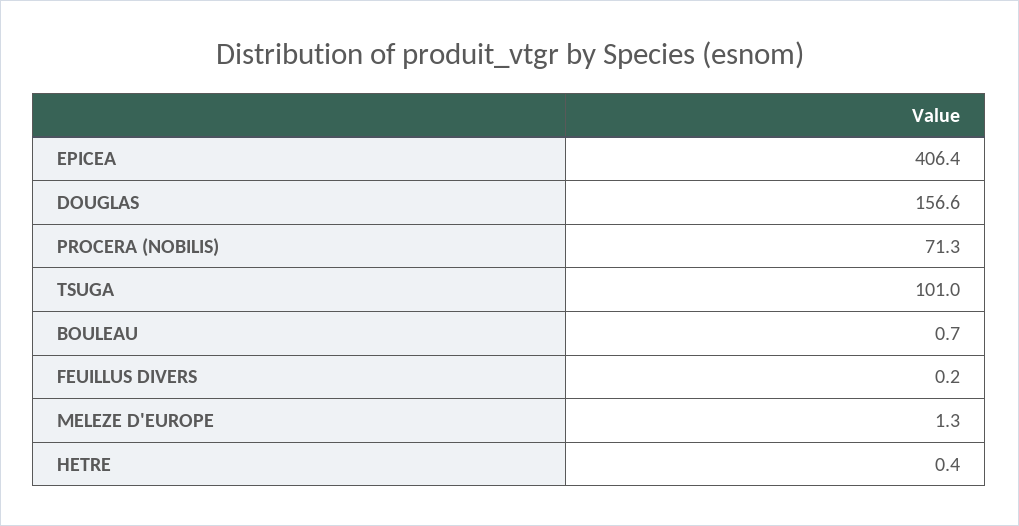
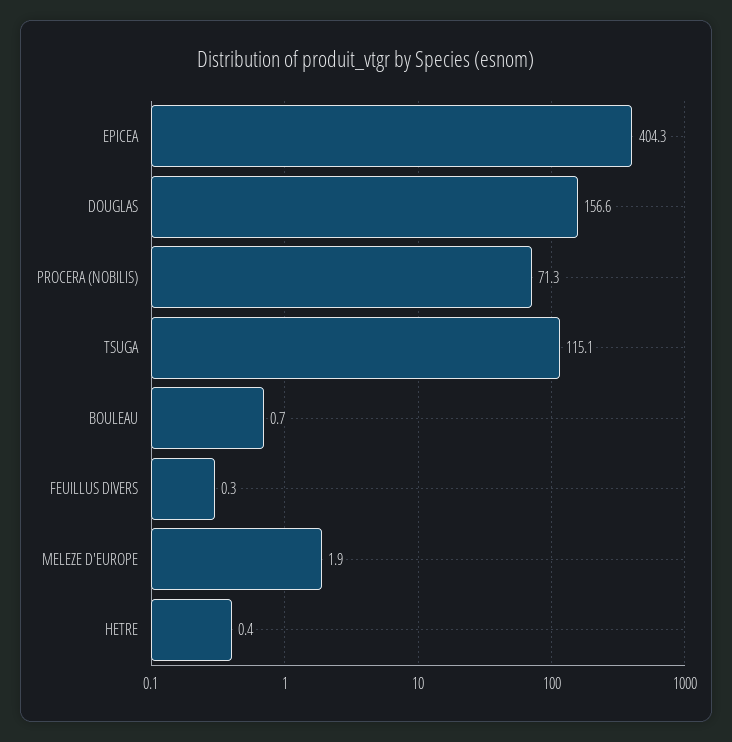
EPICEA: 406.4 -> 404.3
TSUGA: 101 -> 115.1
FEUILLUS DIVERS: 0.2 -> 0.3
MELEZE D'EUROPE: 1.3 -> 1.9

